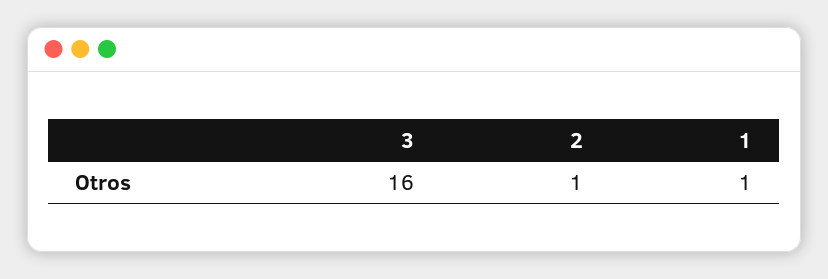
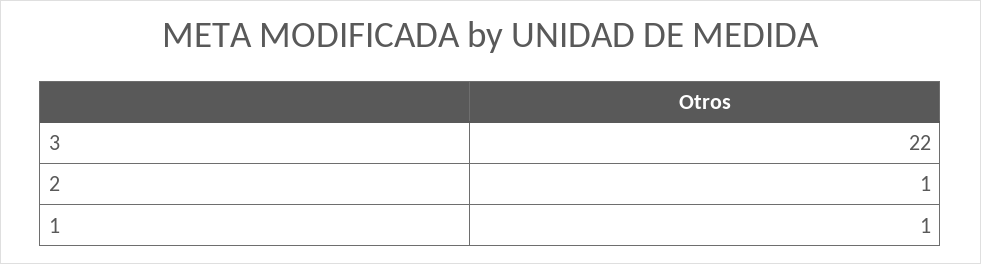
3: 16 -> 22

